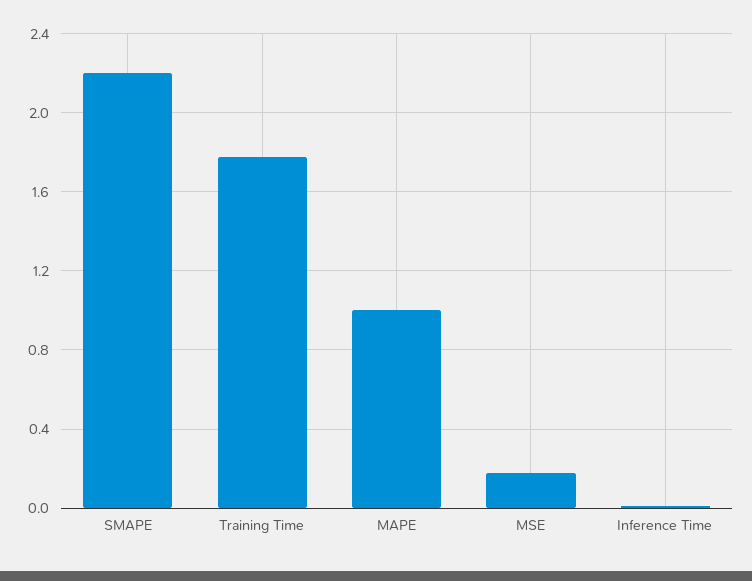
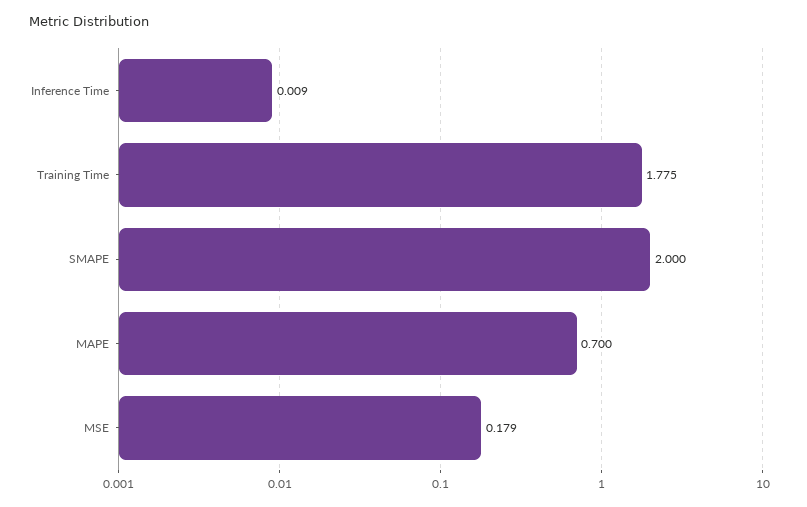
SMAPE: 2.2 -> 2
MAPE: 1 -> 0.7

